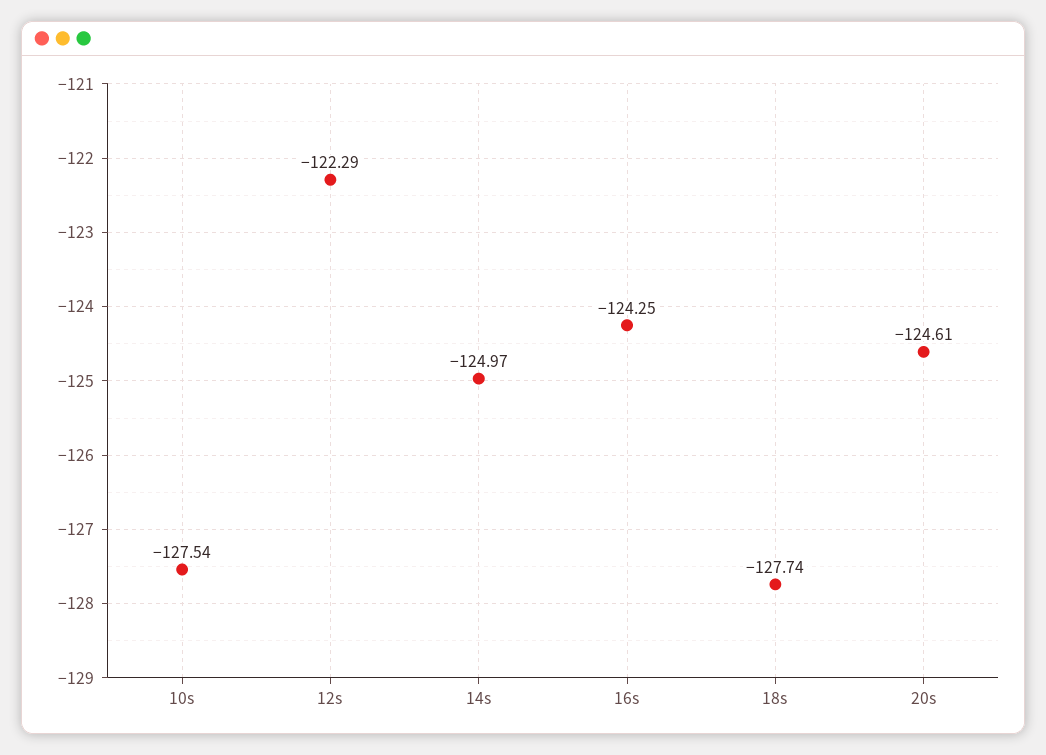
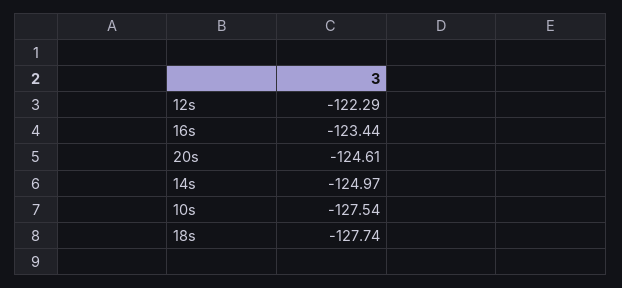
16s: -124.25 -> -123.44

